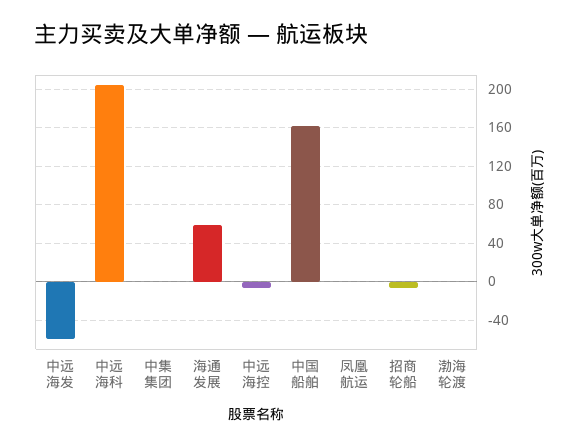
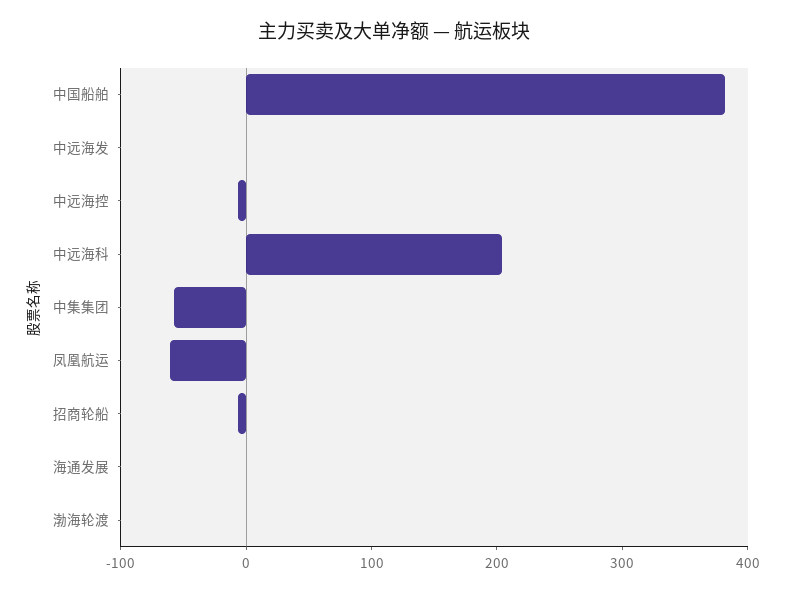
中远海发: -60 -> 0
中集集团: 0 -> -60
海通发展: 60 -> 0
中国船舶: 160 -> 380
凤凰航运: 0 -> -60

